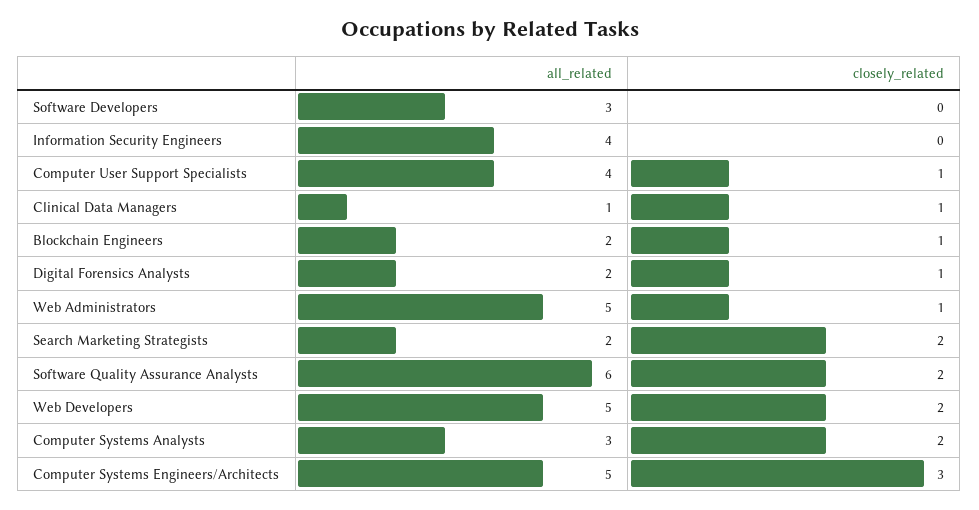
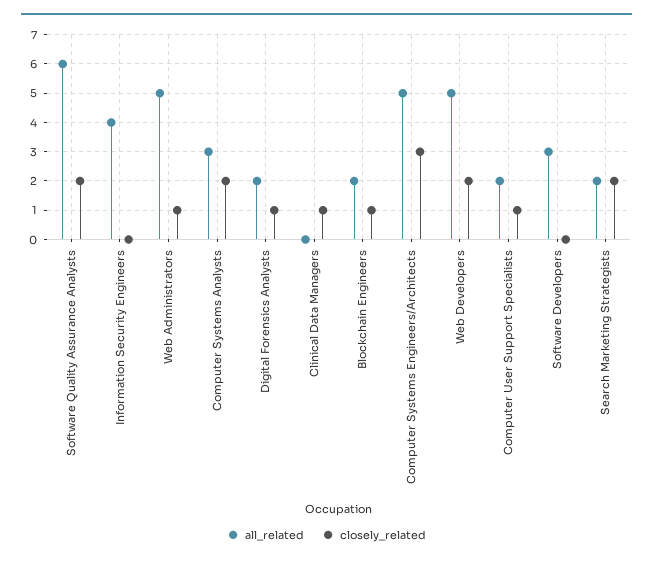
all_related, Computer User Support Specialists: 4 -> 2
all_related, Clinical Data Managers: 1 -> 0

